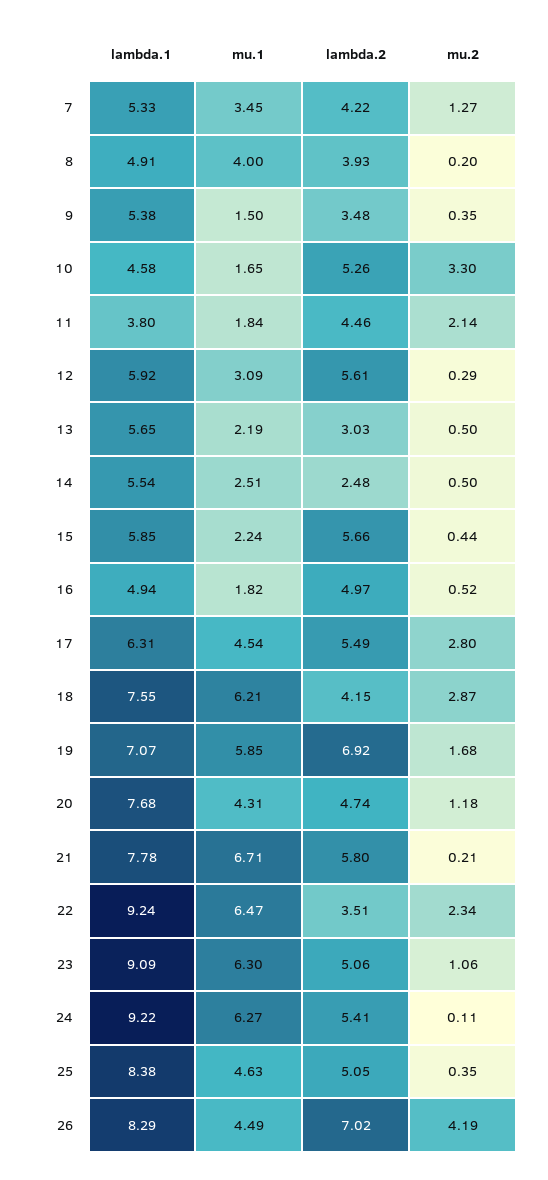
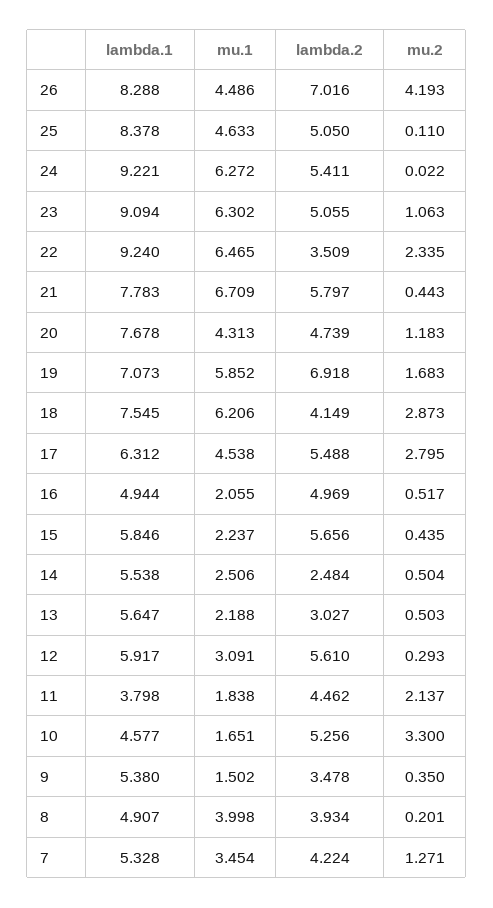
mu.1, 16: 1.82 -> 2.055
mu.2, 21: 0.21 -> 0.443
mu.2, 24: 0.11 -> 0.022
mu.2, 25: 0.35 -> 0.11

